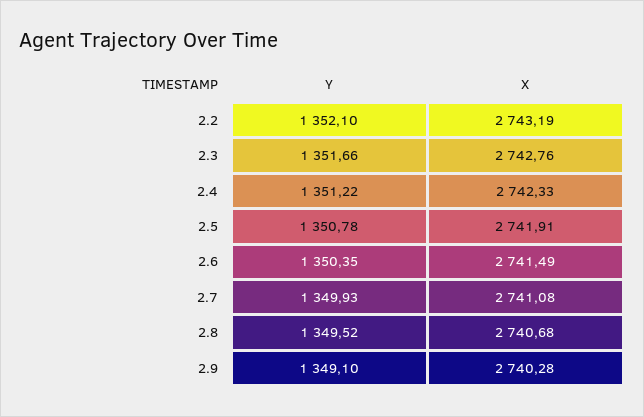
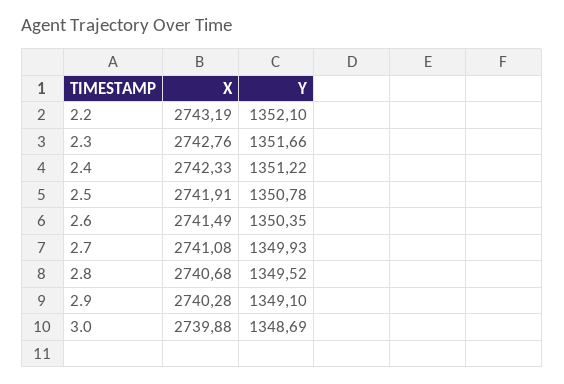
X, 3.0: none -> 2739.88
Y, 3.0: none -> 1348.69

